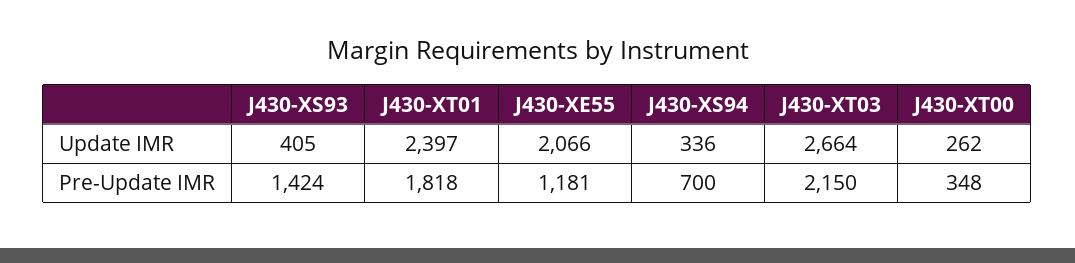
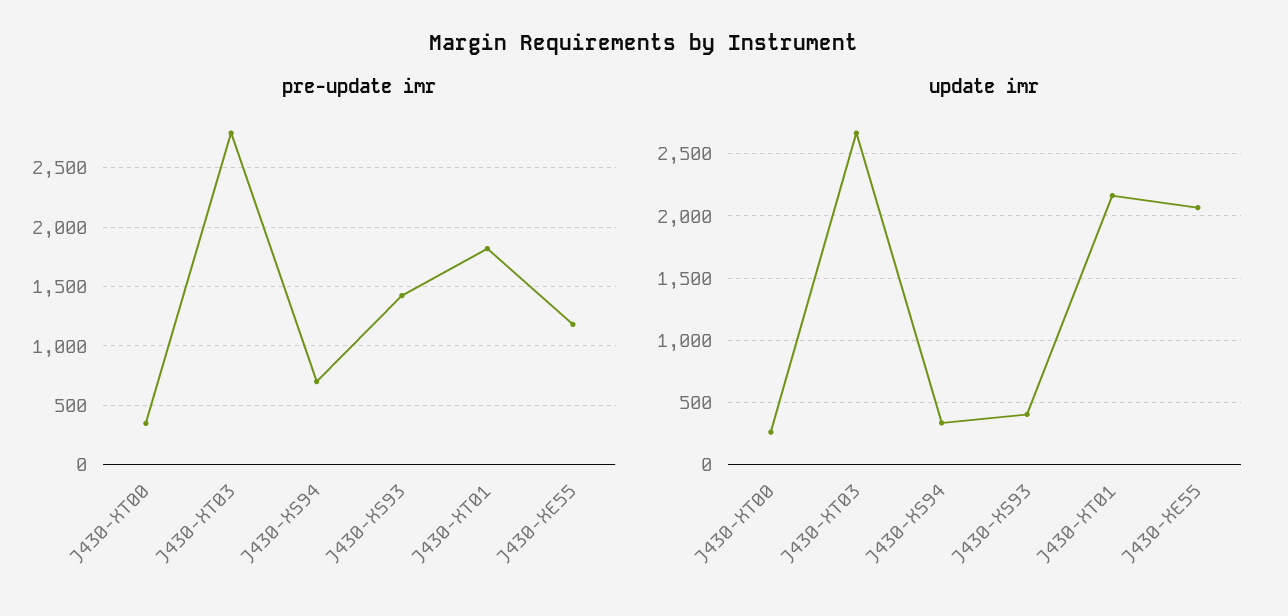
Update IMR, J430-XT01: 2397 -> 2150
Pre-Update IMR, J430-XT03: 2150 -> 2800

